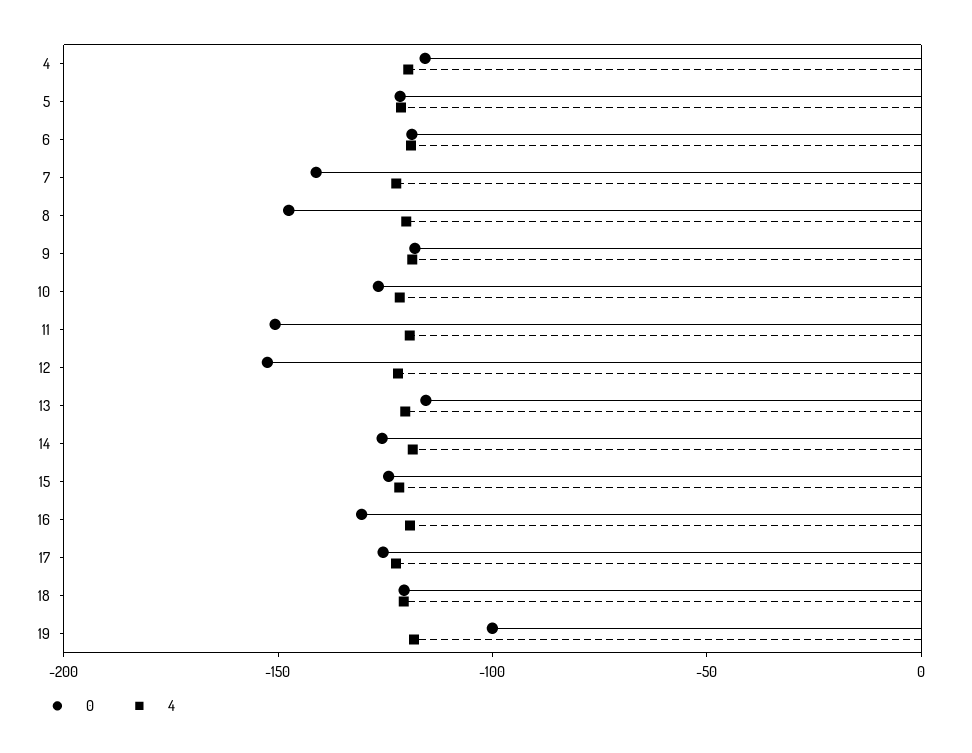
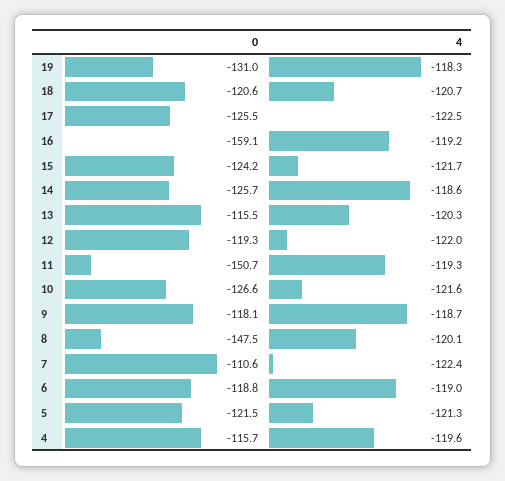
0, 7: -140 -> -110.6
0, 12: -150 -> -119.3
0, 16: -130 -> -159.1
0, 19: -100 -> -131

